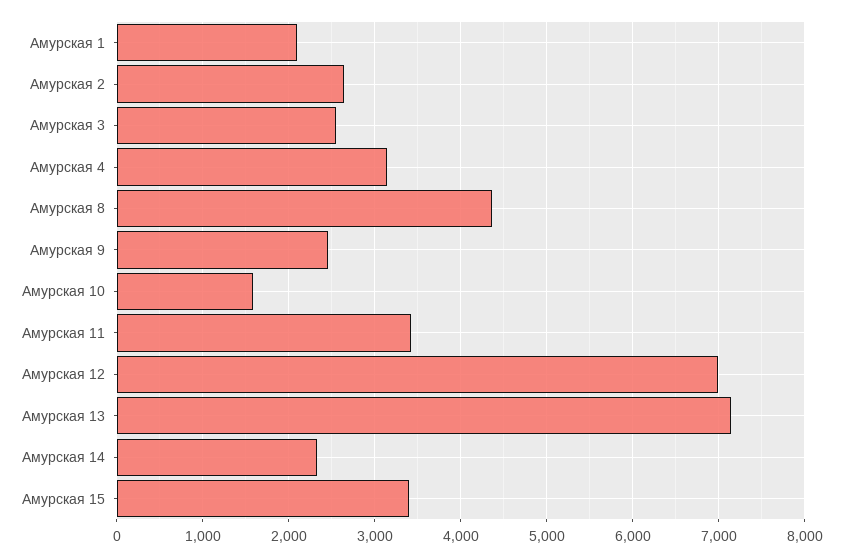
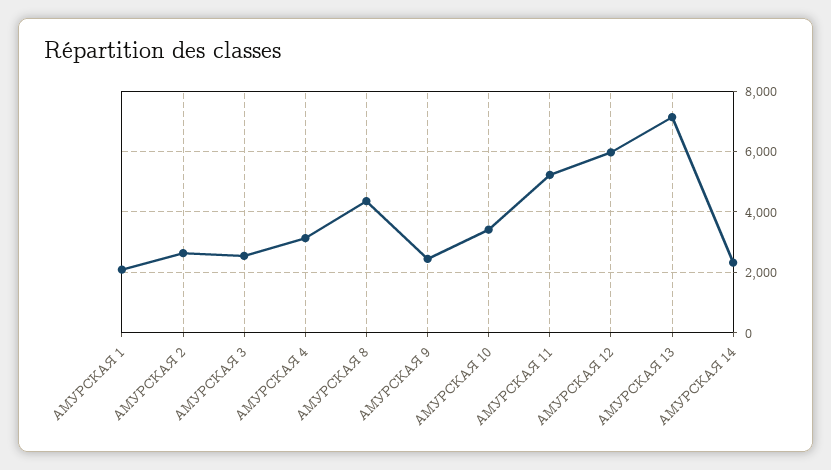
Амурская 10: 1600 -> 3400
Амурская 11: 3400 -> 5200
Амурская 12: 7000 -> 6000
Амурская 15: 3400 -> none

